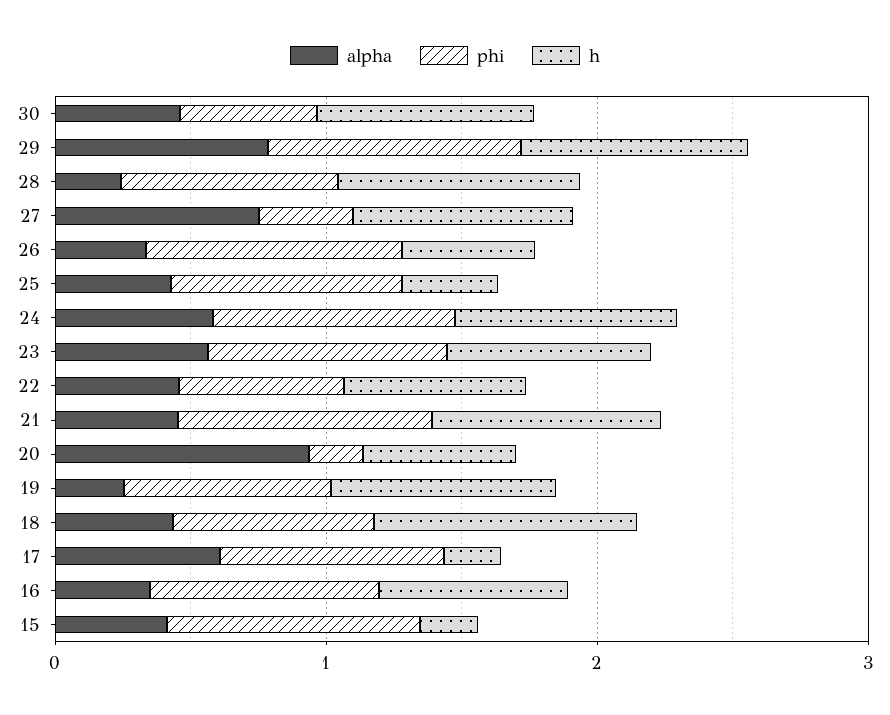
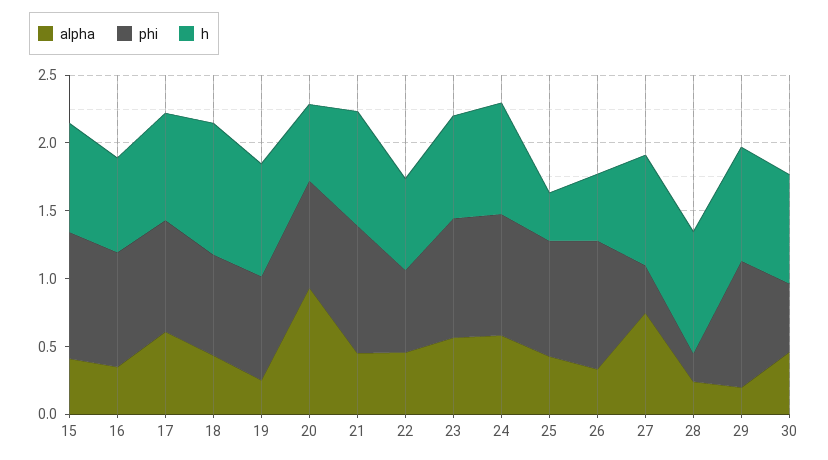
alpha, 29: 0.8 -> 0.2
phi, 28: 0.8 -> 0.2
phi, 20: 0.2 -> 0.8
h, 17: 0.2 -> 0.8
h, 15: 0.2 -> 0.8

